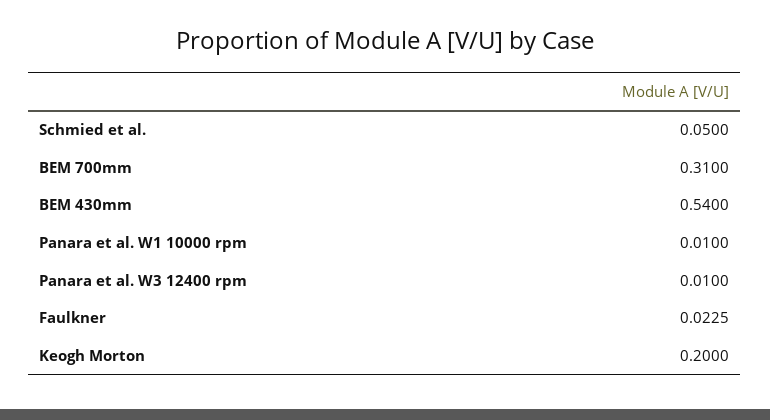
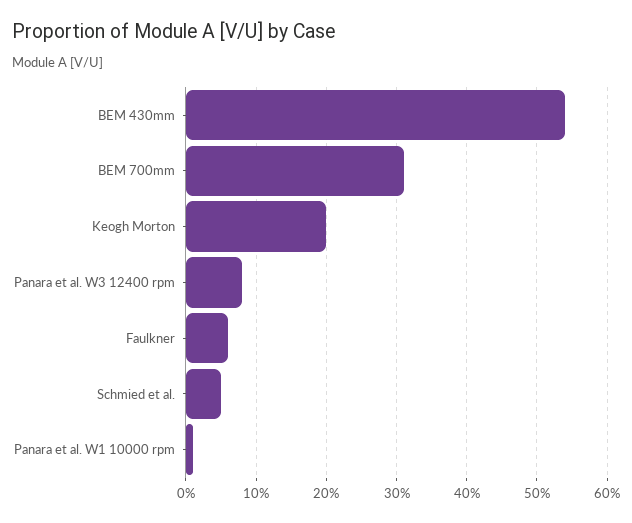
Panara et al. W3 12400 rpm: 0.01 -> 0.08
Faulkner: 0.0225 -> 0.06

